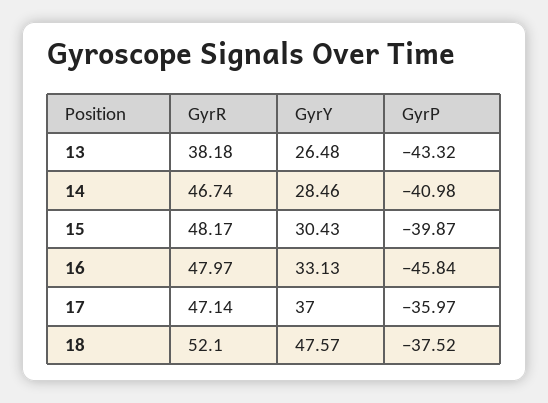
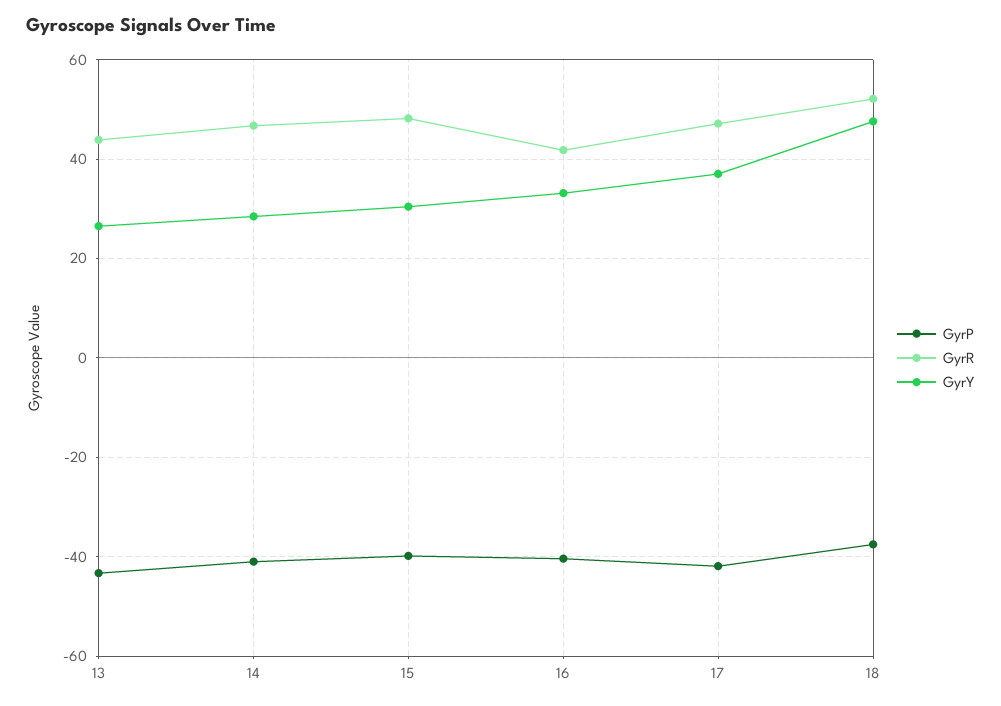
GyrR, 13: 38.18 -> 44
GyrR, 16: 47.97 -> 42
GyrP, 16: -45.84 -> -40
GyrP, 17: -35.97 -> -42

